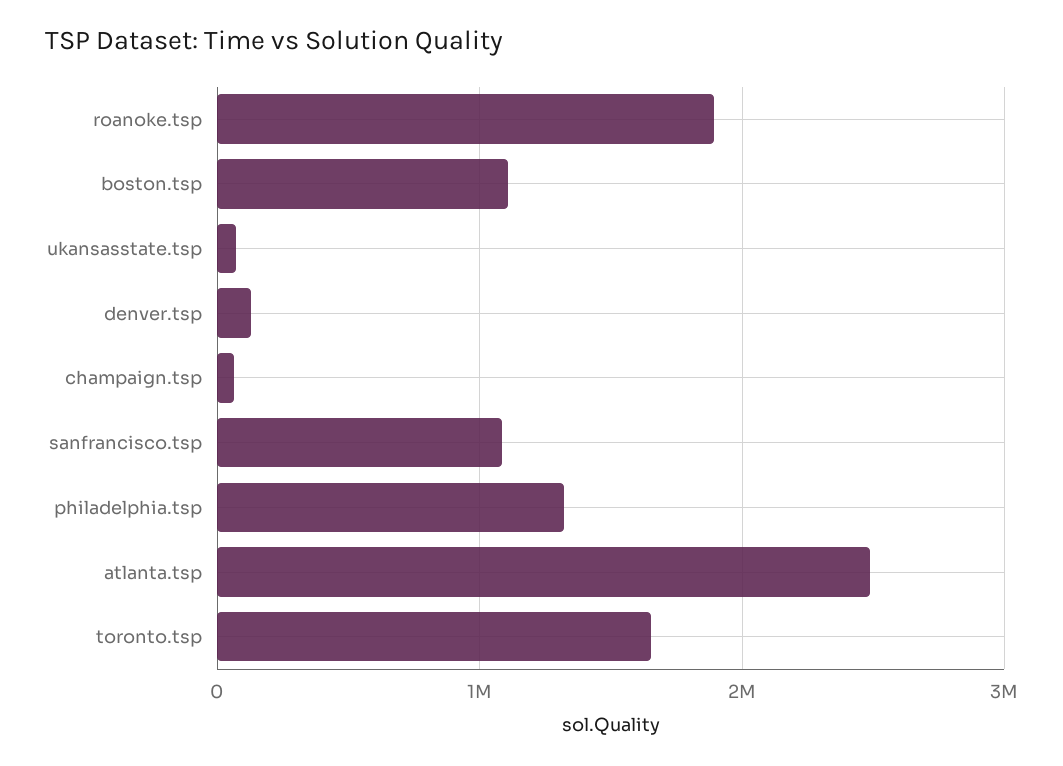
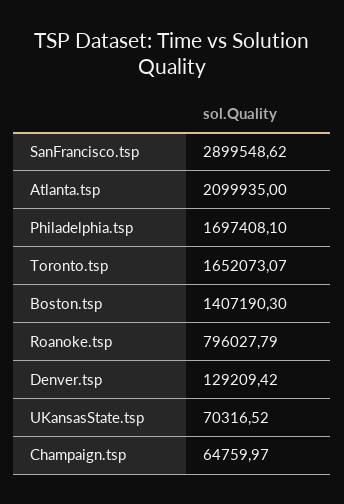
roanoke.tsp: 1900000 -> 796027.79
boston.tsp: 1100000 -> 1407190.3
sanfrancisco.tsp: 1100000 -> 2899548.62
philadelphia.tsp: 1300000 -> 1697408.1
atlanta.tsp: 2500000 -> 2099935

